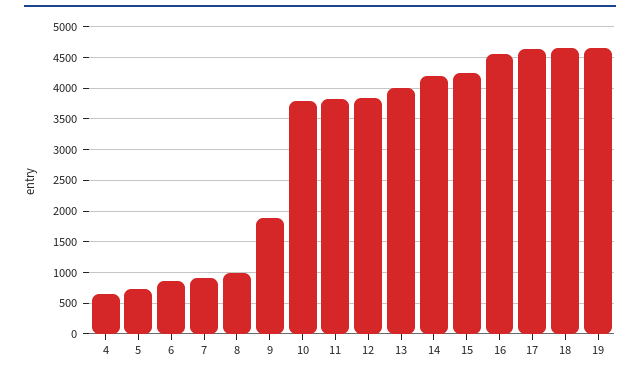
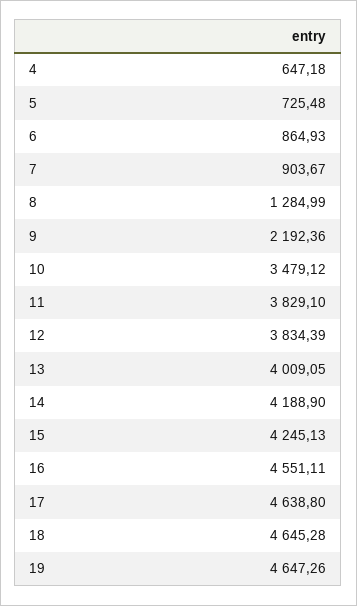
8: 1000 -> 1284.99
9: 1900 -> 2192.36
10: 3800 -> 3479.12

